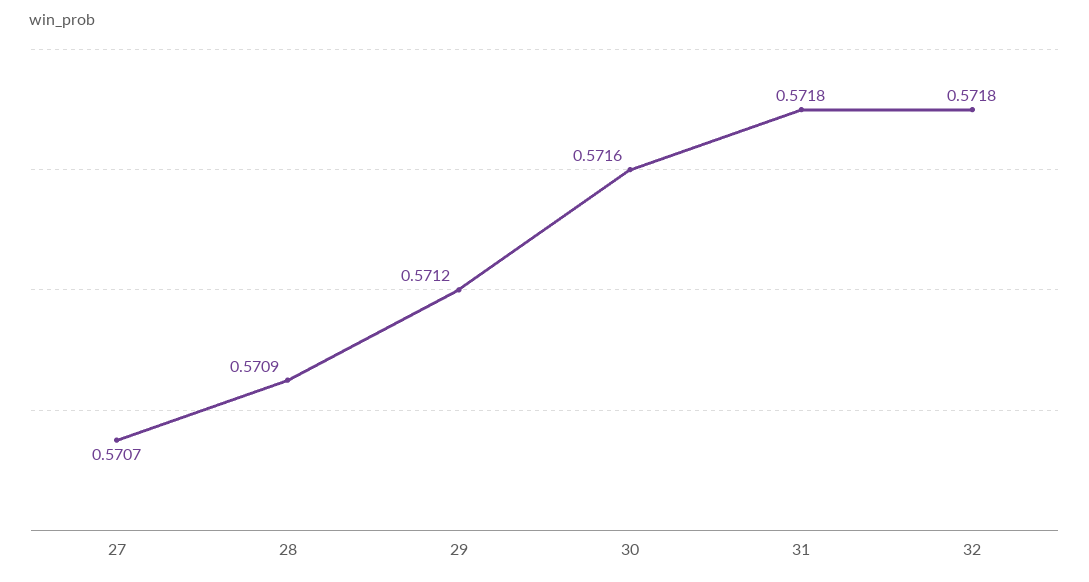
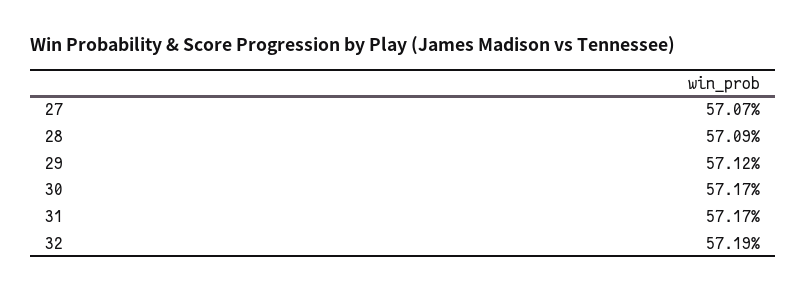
30: 0.5716 -> 0.5717
31: 0.5718 -> 0.5717
32: 0.5718 -> 0.5719

